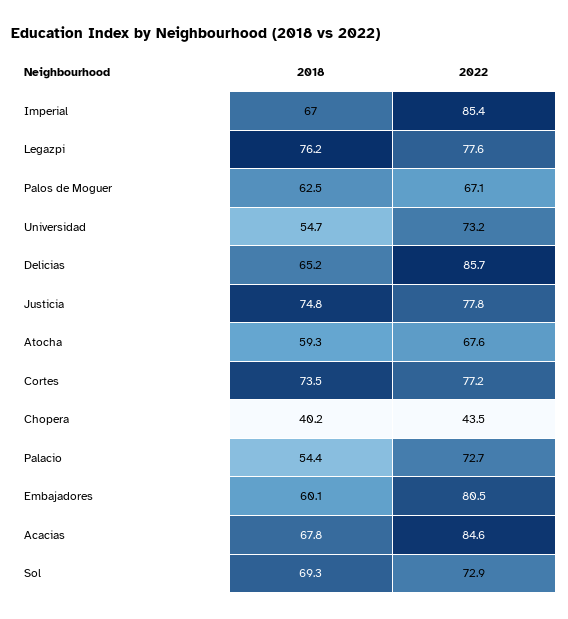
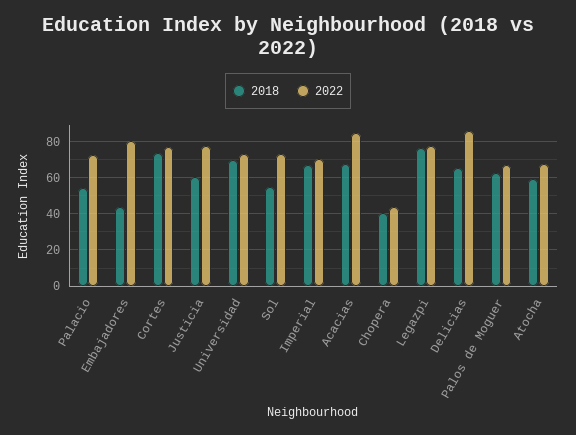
2022, Imperial: 85.4 -> 70
2018, Universidad: 54.7 -> 70
2018, Justicia: 74.8 -> 60
2018, Embajadores: 60.1 -> 45
2018, Sol: 69.3 -> 55

